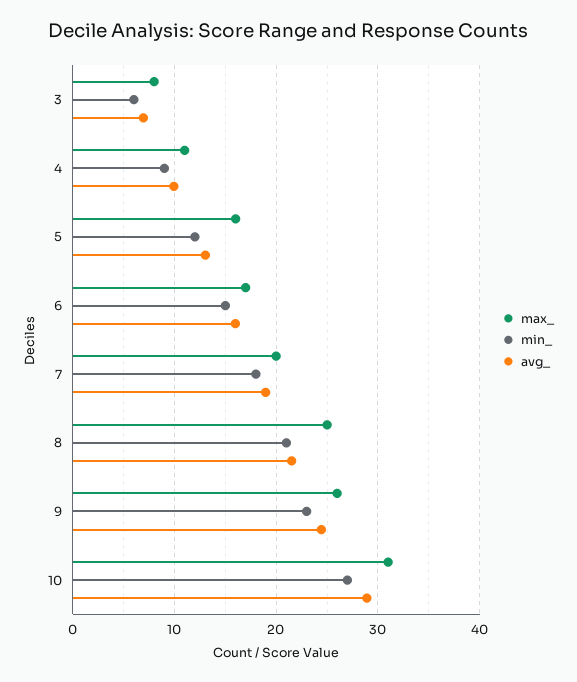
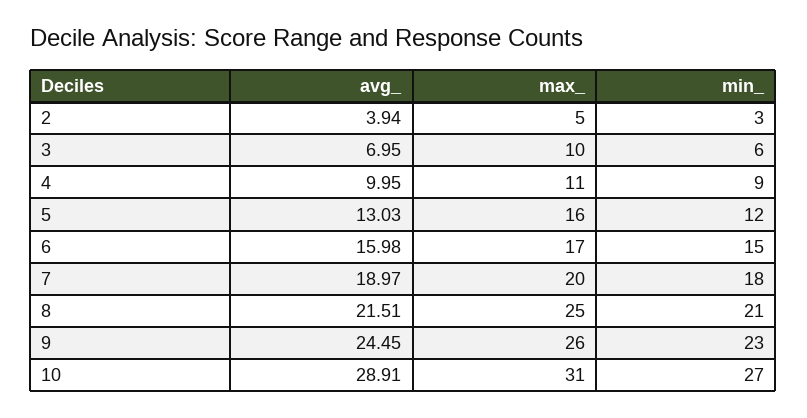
max_, 3: 8 -> 10
avg_, 2: none -> 3.94
max_, 2: none -> 5
min_, 2: none -> 3

